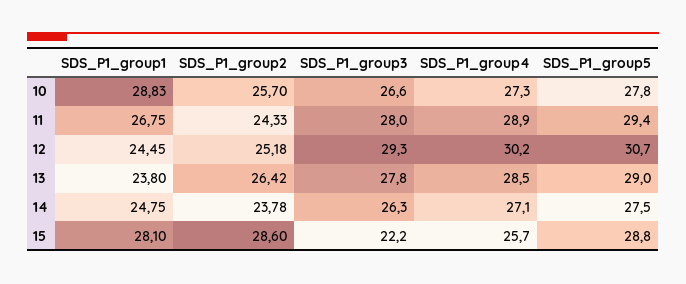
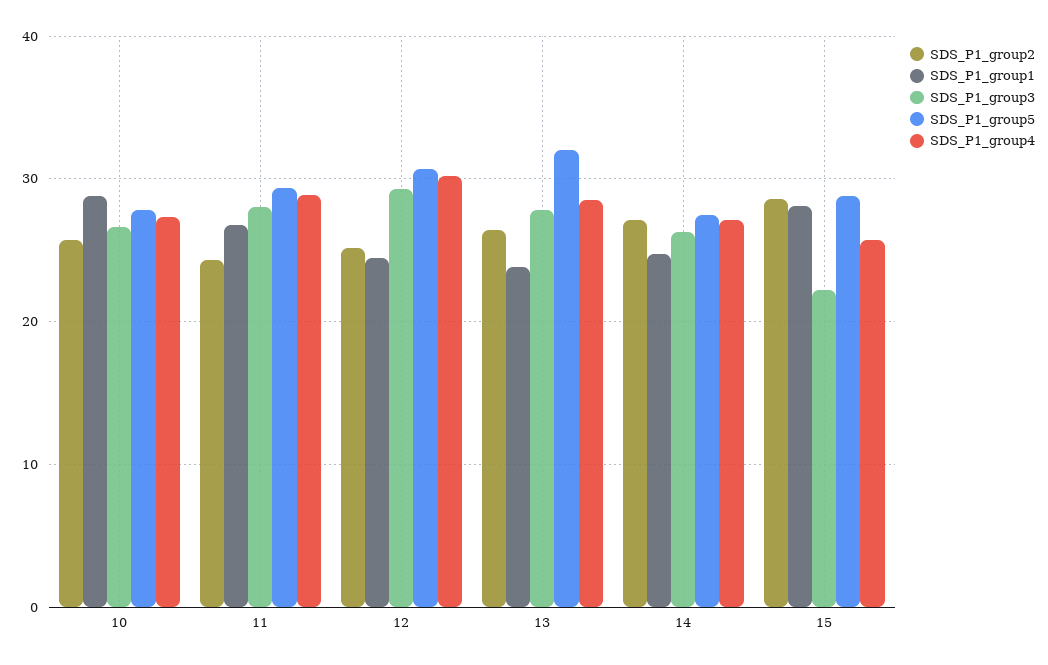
SDS_P1_group5, 13: 29 -> 32
SDS_P1_group2, 14: 23.78 -> 27

